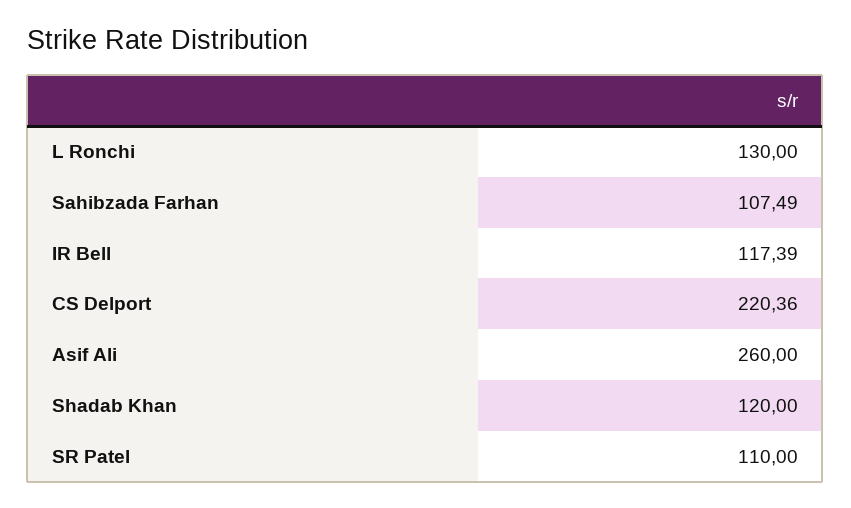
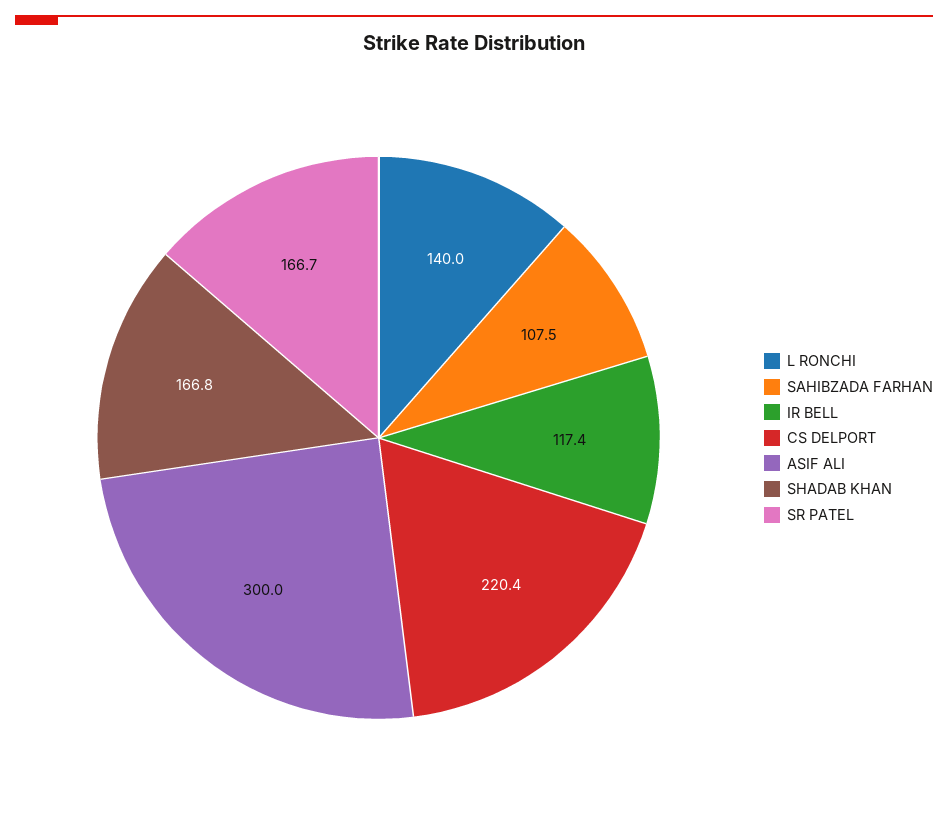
L Ronchi: 130 -> 140
Asif Ali: 260 -> 300
Shadab Khan: 120 -> 166.8
SR Patel: 110 -> 166.7

